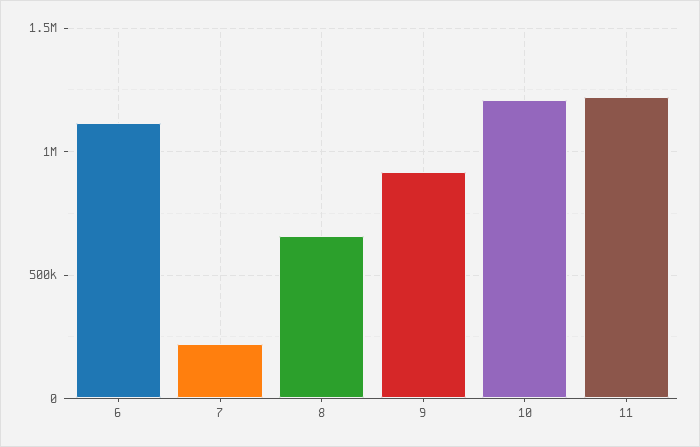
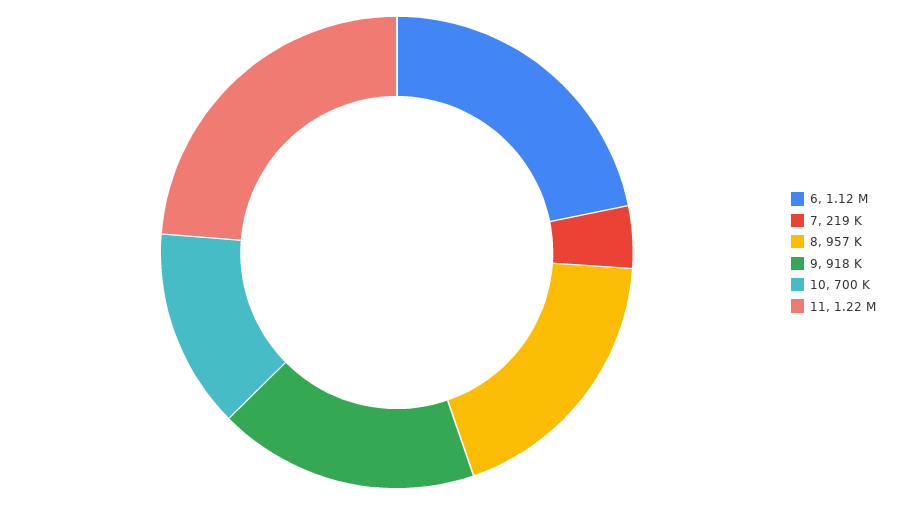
8: 650000 -> 957000
10: 1200000 -> 700000

